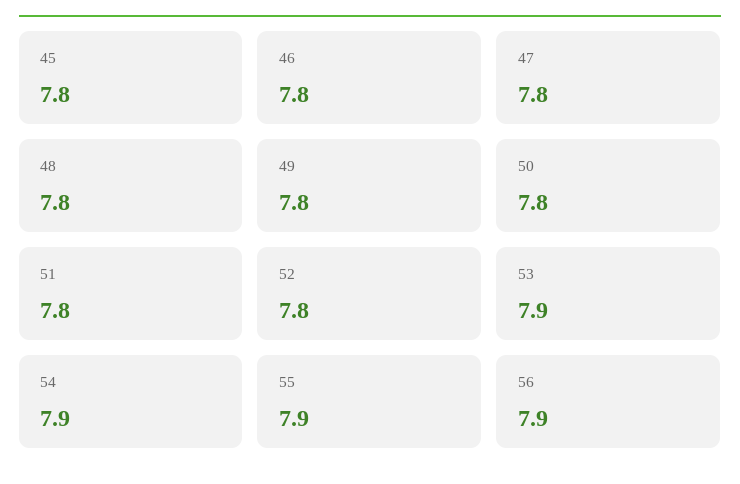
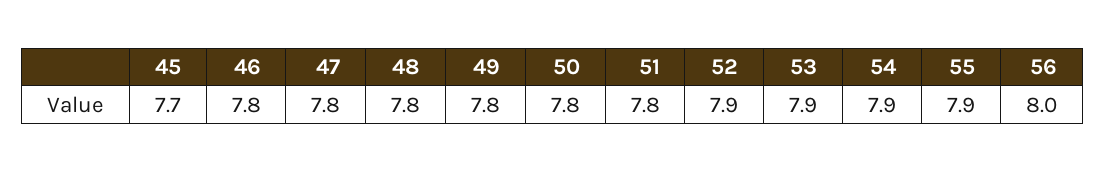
45: 7.8 -> 7.7
52: 7.8 -> 7.9
56: 7.9 -> 8

